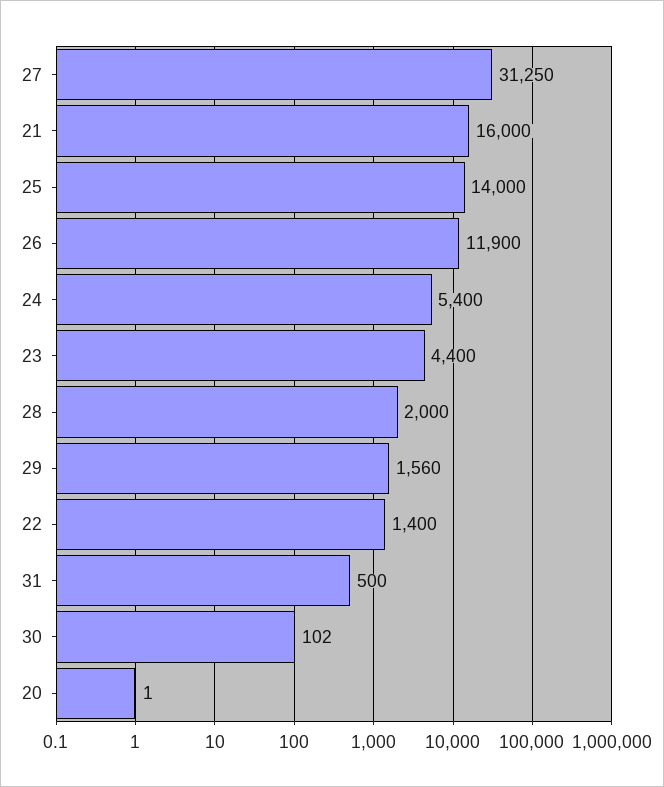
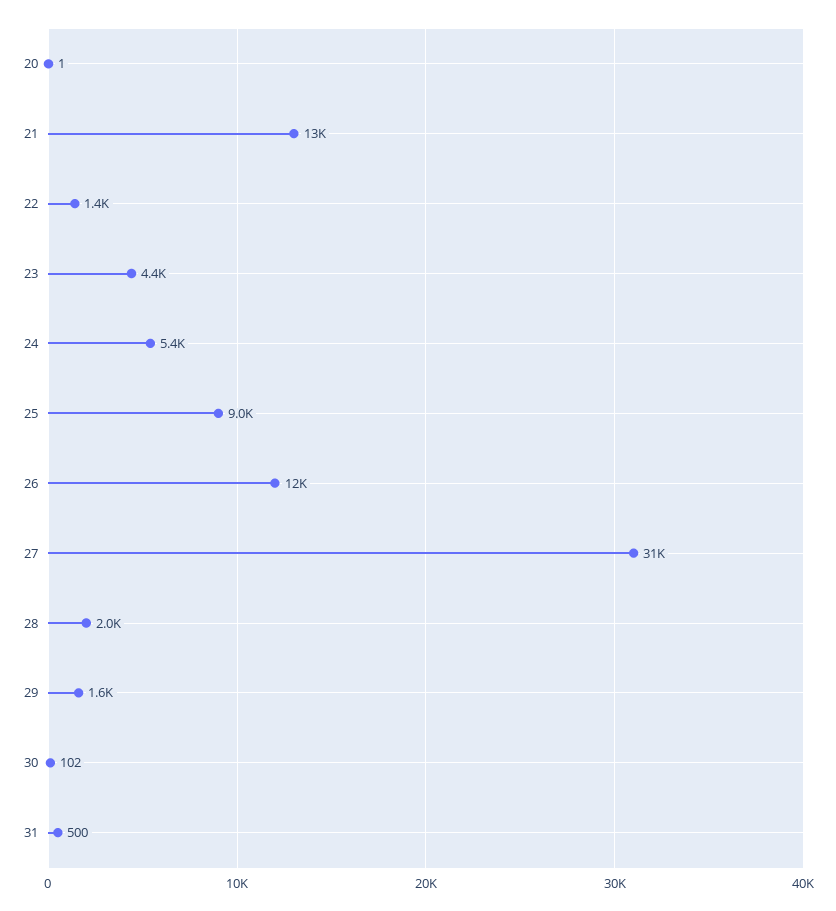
21: 16000 -> 13000
25: 14000 -> 9000

